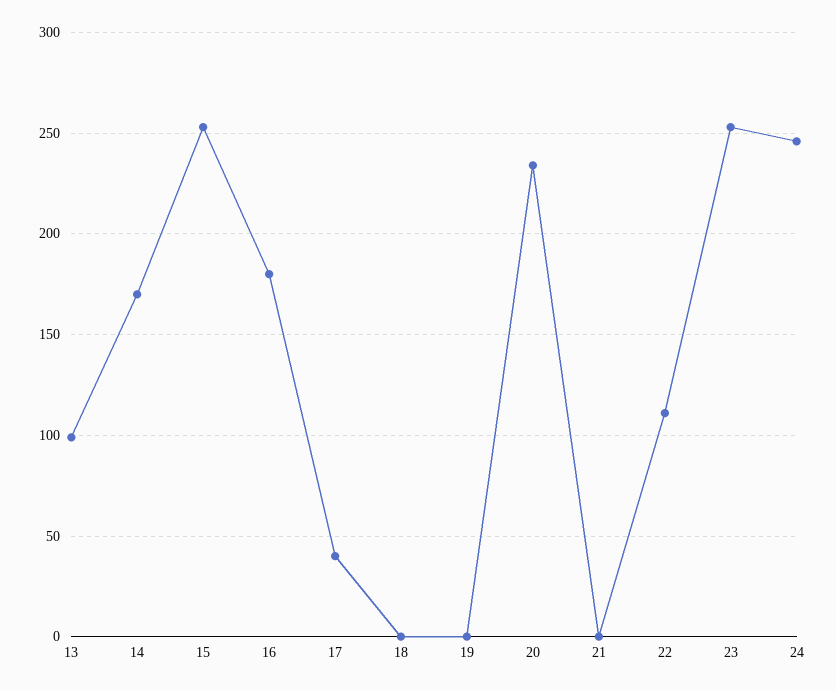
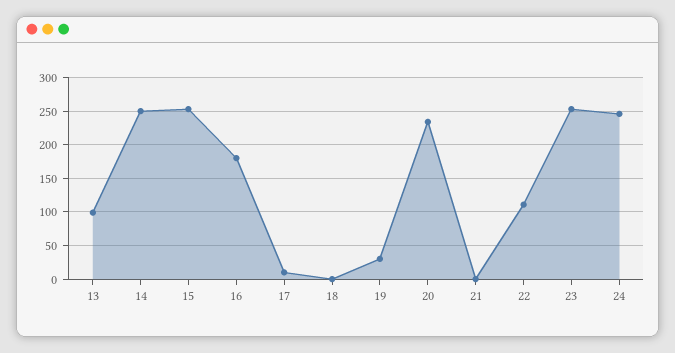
14: 170 -> 250
17: 40 -> 10
19: 0 -> 30

